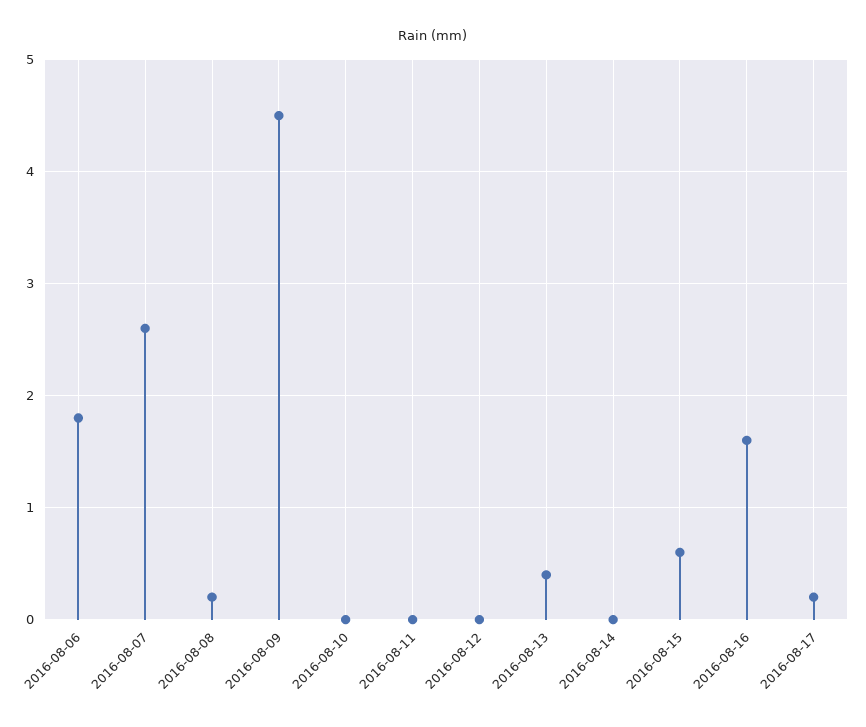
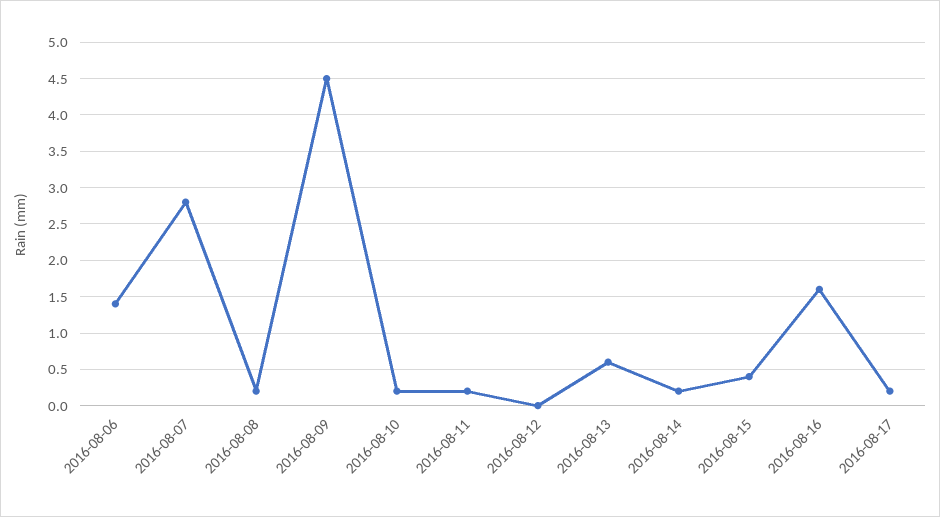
2016-08-06: 1.8 -> 1.4
2016-08-07: 2.6 -> 2.8
2016-08-10: 0 -> 0.2
2016-08-11: 0 -> 0.2
2016-08-13: 0.4 -> 0.6
2016-08-14: 0 -> 0.2
2016-08-15: 0.6 -> 0.4

